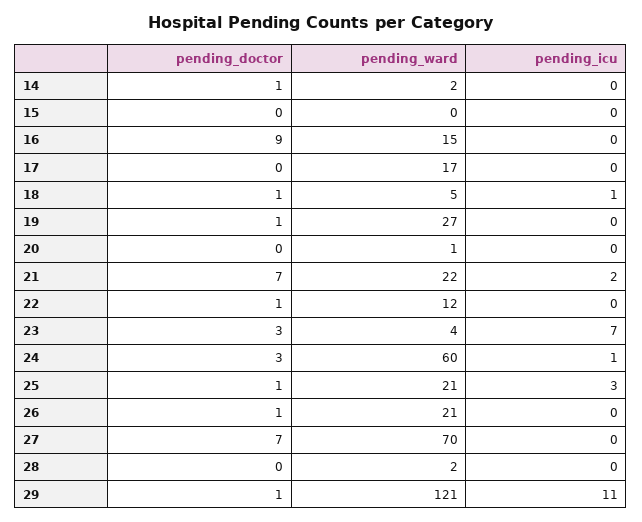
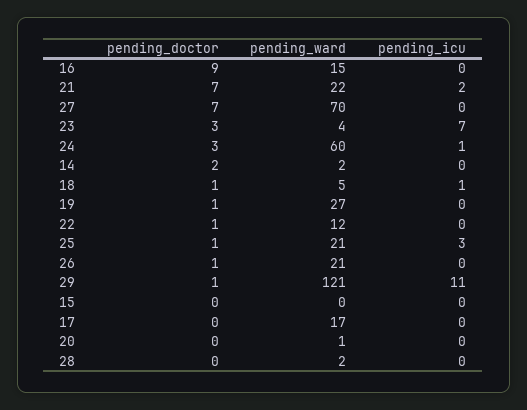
pending_doctor, 14: 1 -> 2

